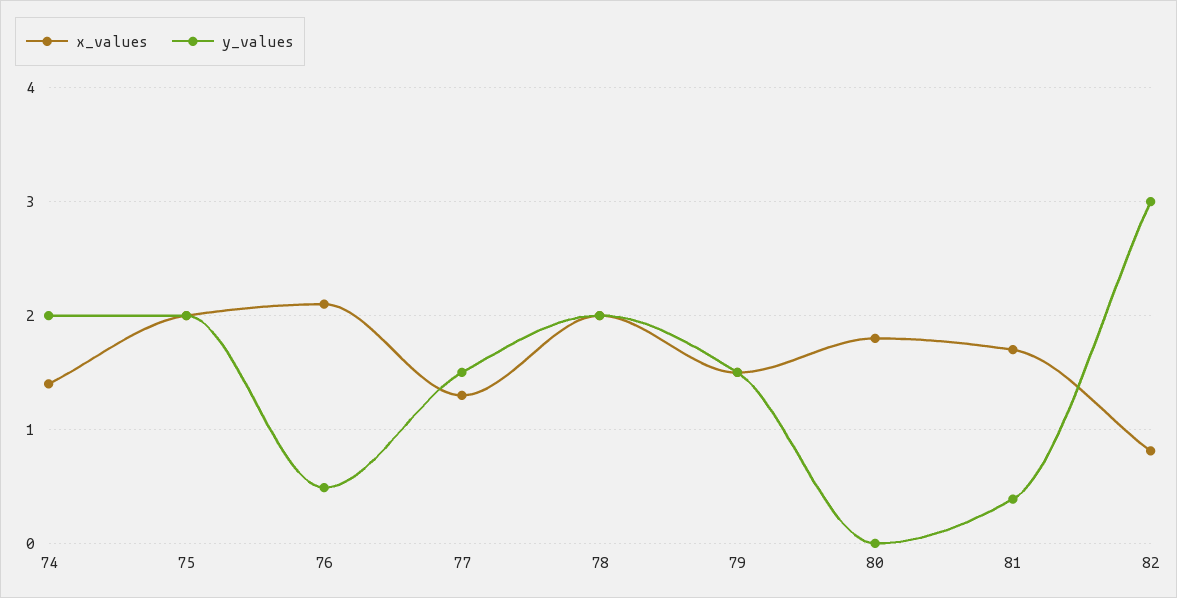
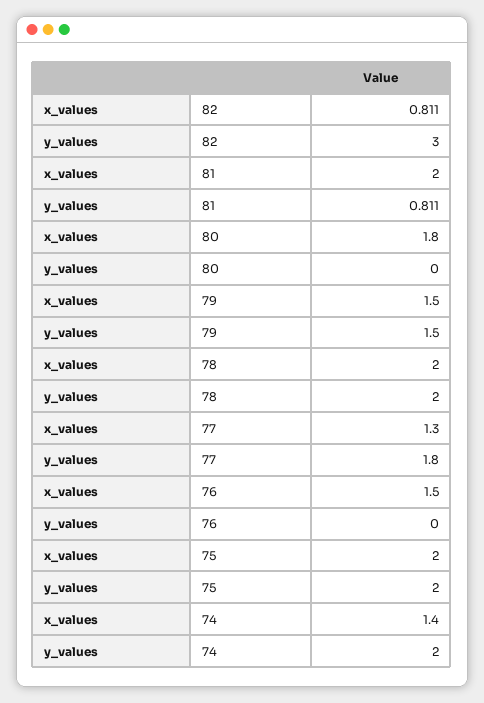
x_values, 76: 2.1 -> 1.5
y_values, 76: 0.5 -> 0
y_values, 77: 1.5 -> 1.8
x_values, 81: 1.7 -> 2
y_values, 81: 0.4 -> 0.811

